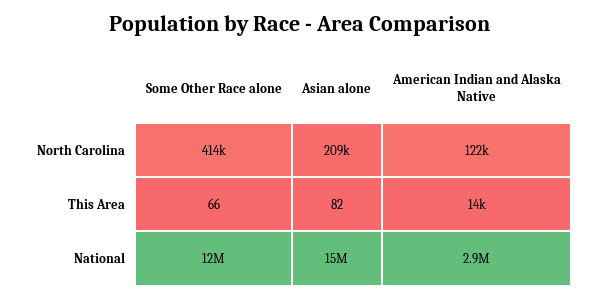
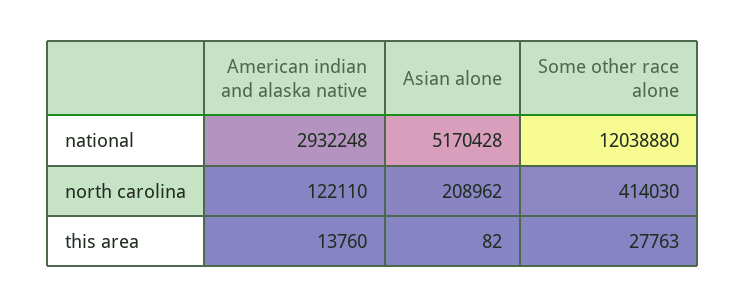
Some Other Race alone, This Area: 66 -> 27763
Asian alone, National: 15000000 -> 5170428

